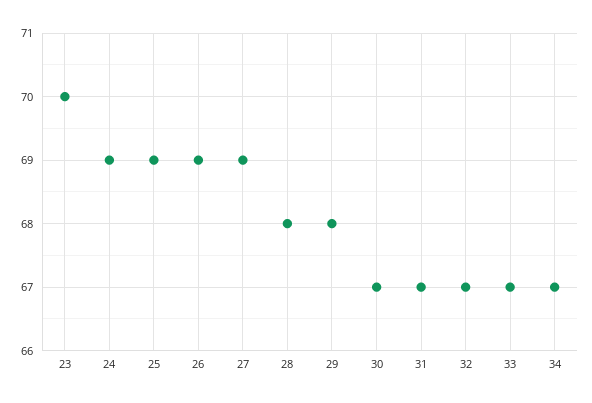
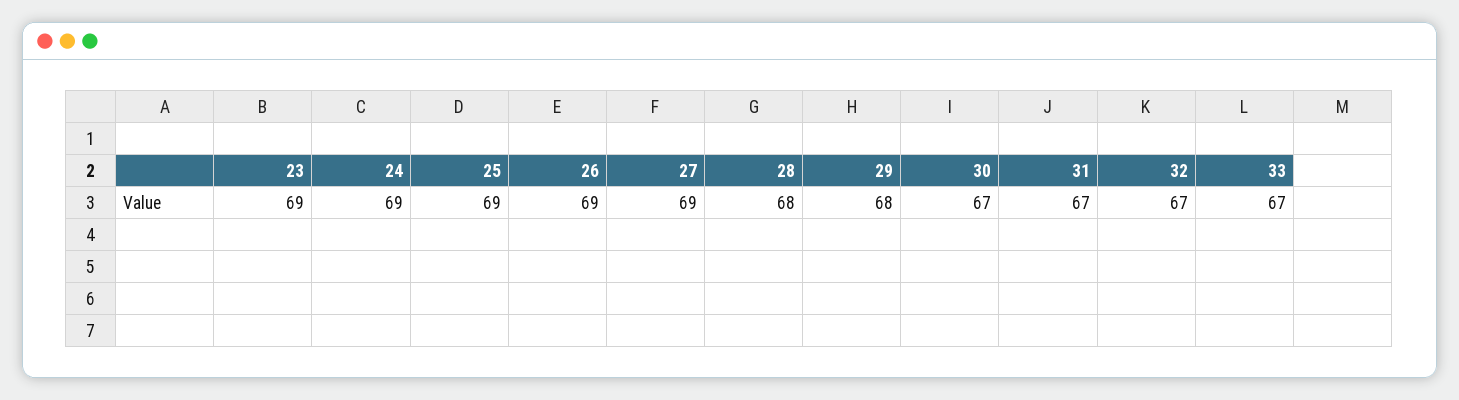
23: 70 -> 69
34: 67 -> none

